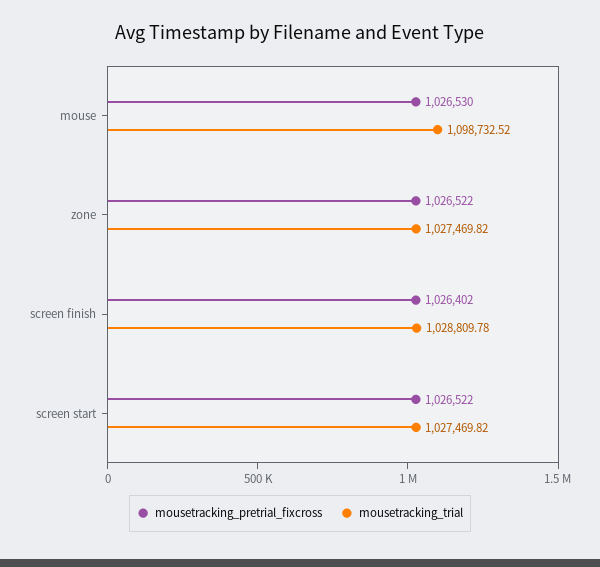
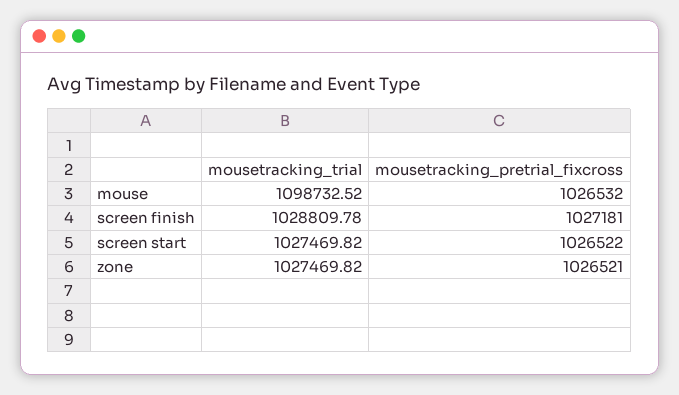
mousetracking_pretrial_fixcross, mouse: 1026530 -> 1026532
mousetracking_pretrial_fixcross, zone: 1026522 -> 1026521
mousetracking_pretrial_fixcross, screen finish: 1026402 -> 1027181

